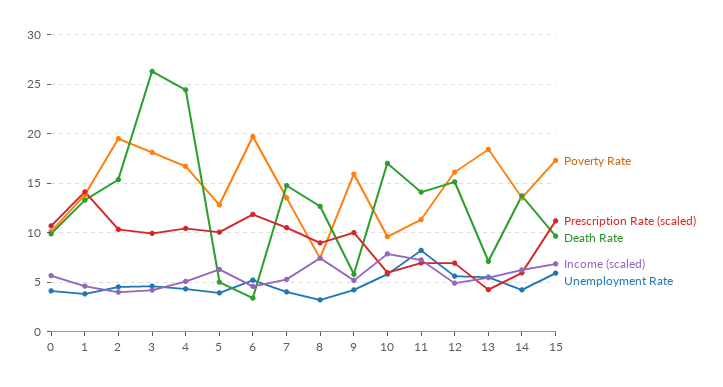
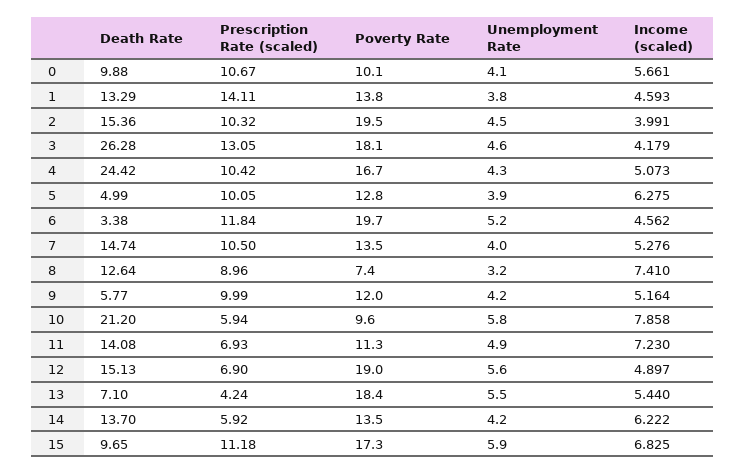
Prescription Rate (scaled), 3: 10 -> 13.05
Poverty Rate, 9: 16 -> 12
Death Rate, 10: 17 -> 21.2
Unemployment Rate, 11: 8 -> 4.9
Poverty Rate, 12: 16 -> 19

